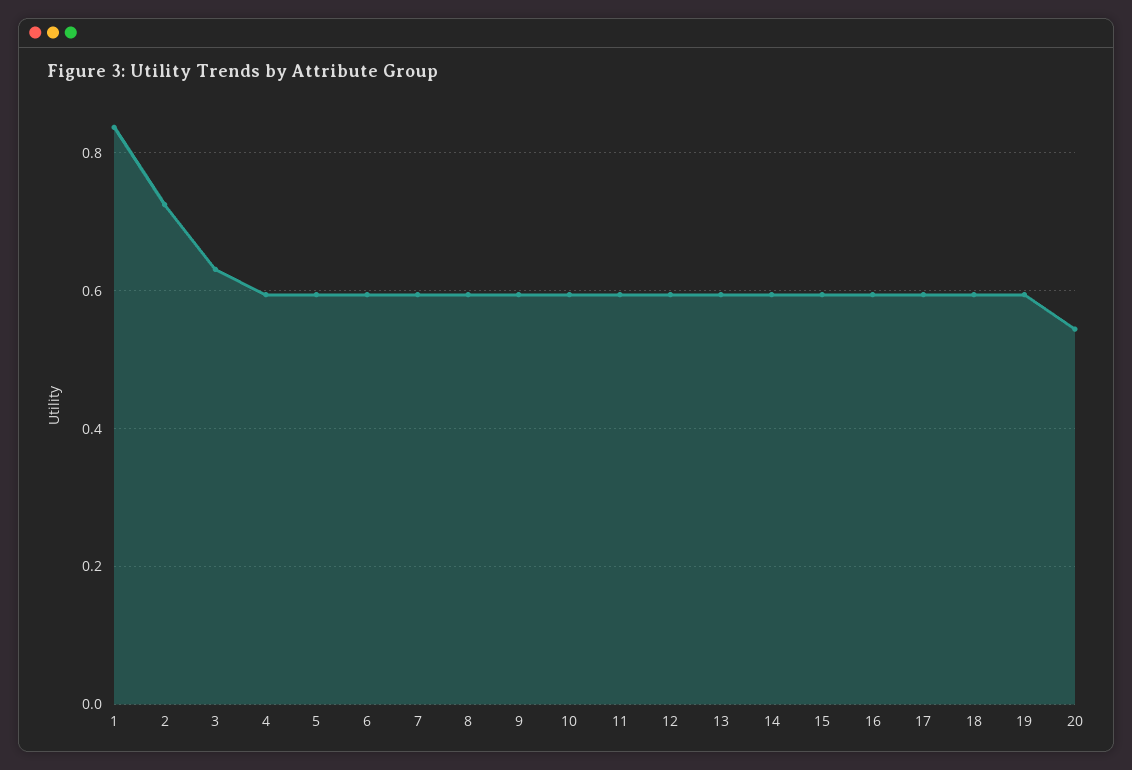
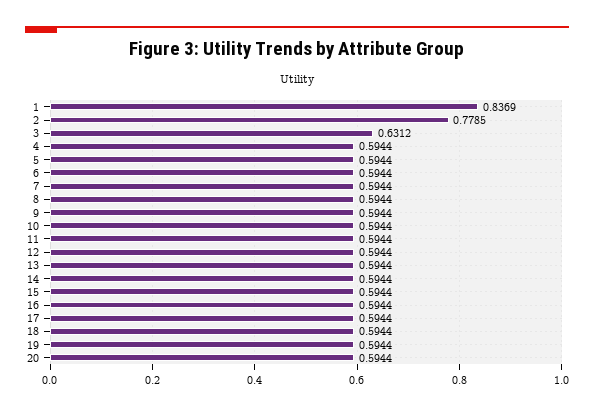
2: 0.72 -> 0.7785
20: 0.54 -> 0.5944

